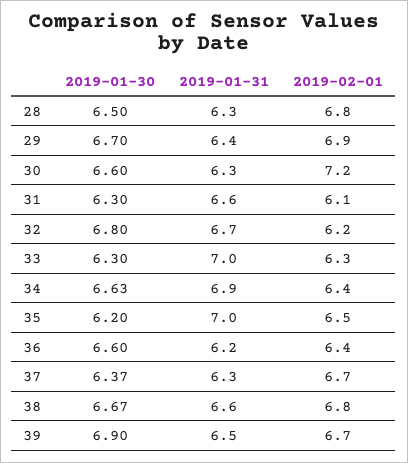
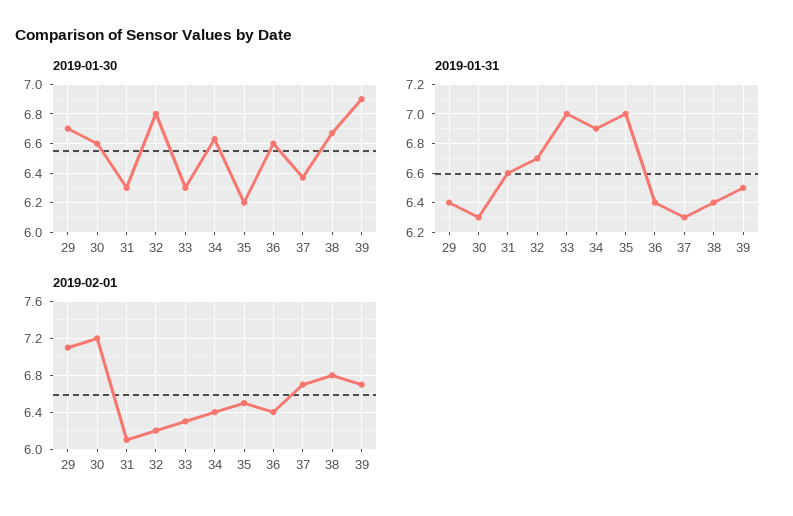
2019-01-30, 28: 6.5 -> none
2019-01-31, 28: 6.3 -> none
2019-02-01, 28: 6.8 -> none
2019-02-01, 29: 6.9 -> 7.1
2019-01-31, 36: 6.2 -> 6.4
2019-01-31, 38: 6.6 -> 6.4

